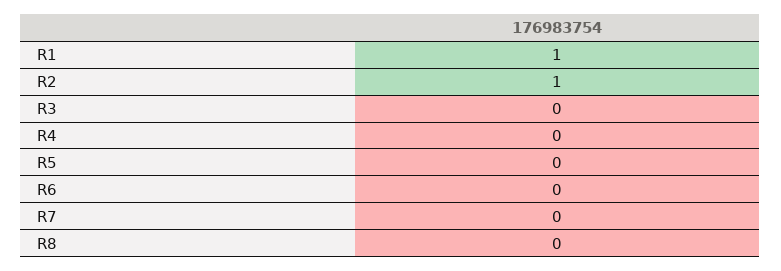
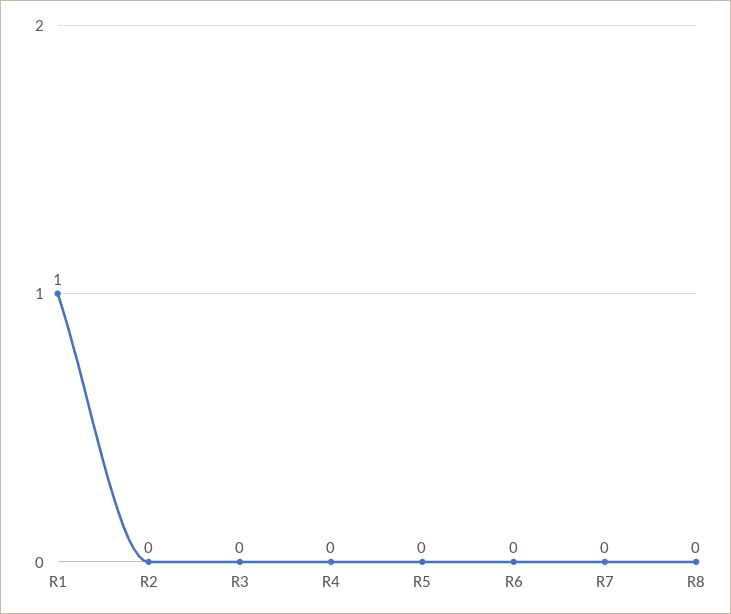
R2: 1 -> 0

